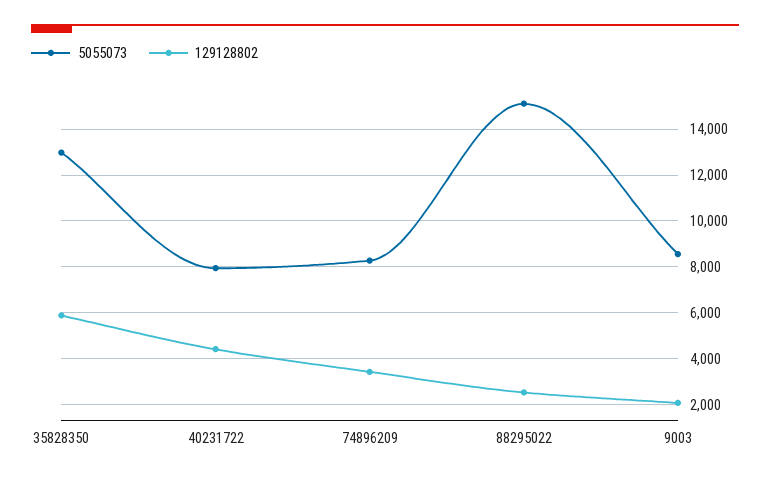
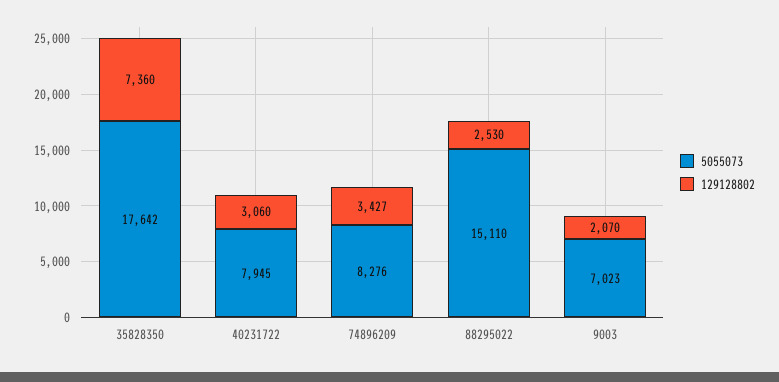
5055073, 35828350: 13000 -> 17642
129128802, 35828350: 6000 -> 7360
129128802, 40231722: 4500 -> 3060
5055073, 9003: 8500 -> 7023

